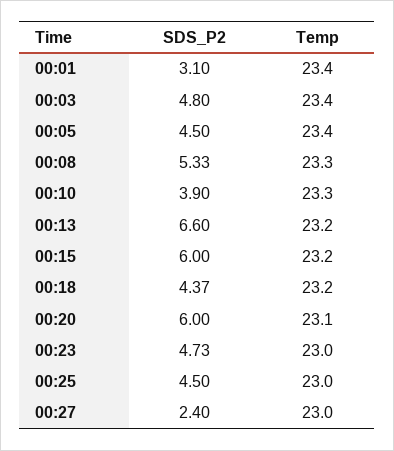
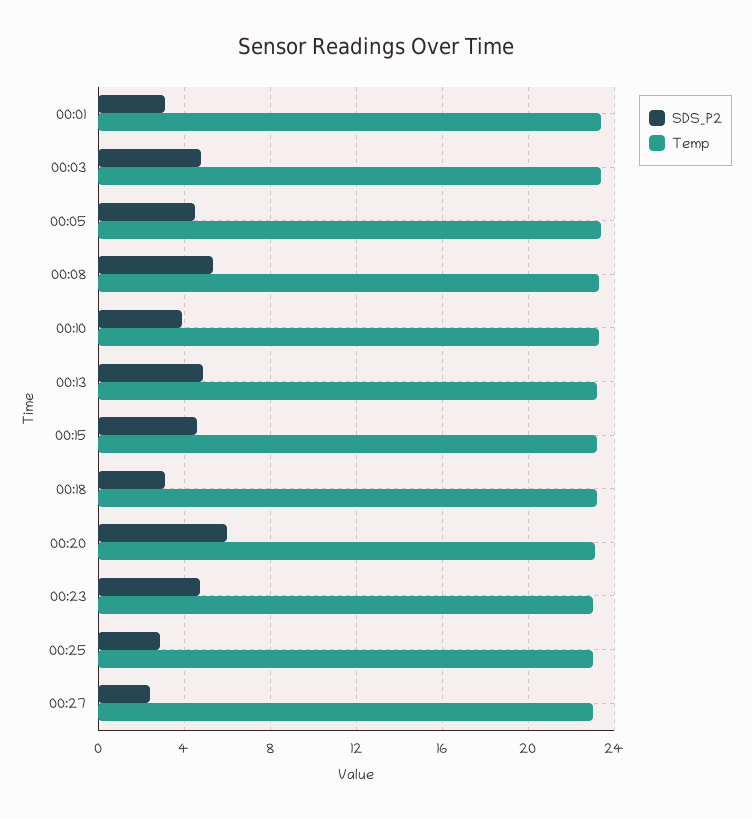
SDS_P2, 00:13: 6.6 -> 5
SDS_P2, 00:15: 6 -> 4.5
SDS_P2, 00:18: 4.37 -> 3
SDS_P2, 00:25: 4.5 -> 3

